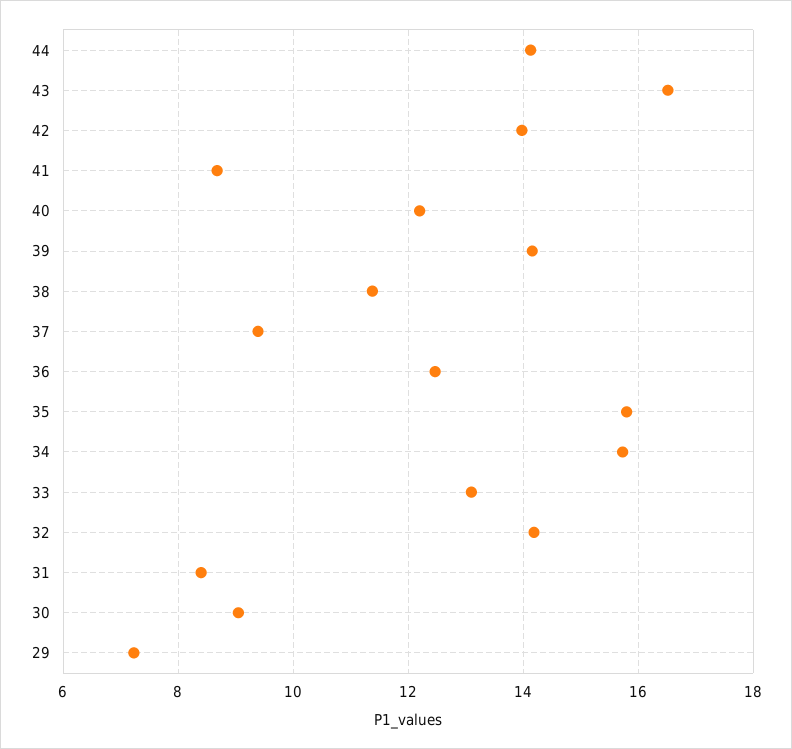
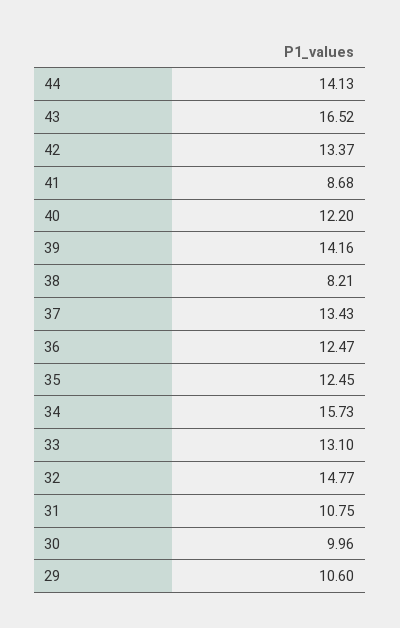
42: 14 -> 13.37
38: 11.4 -> 8.21
37: 9.4 -> 13.43
35: 15.8 -> 12.45
32: 14.2 -> 14.77
31: 8.4 -> 10.75
30: 9 -> 9.96
29: 7.2 -> 10.6

